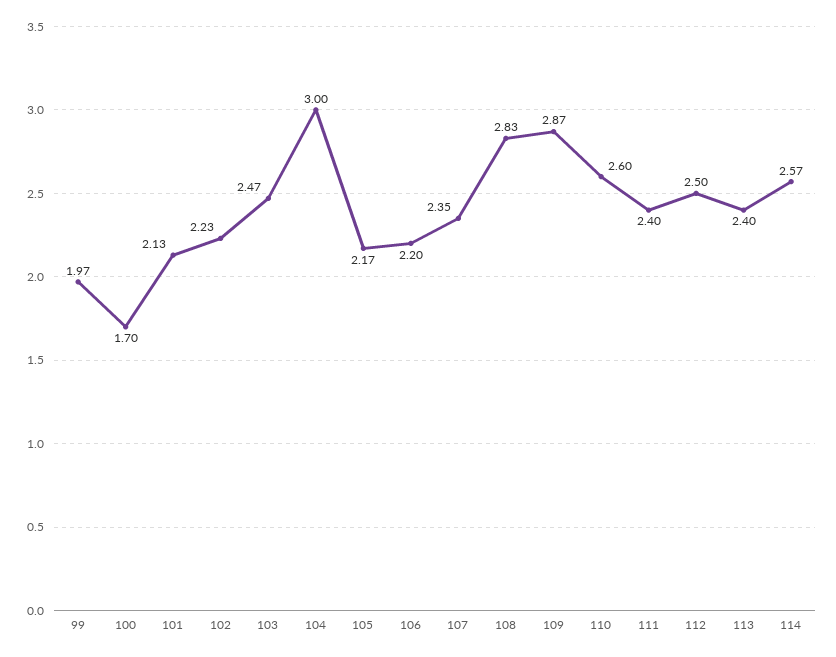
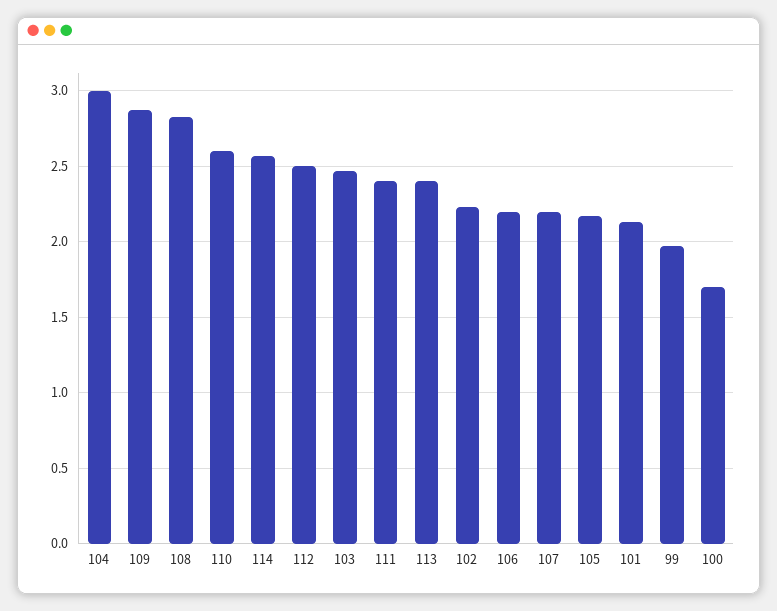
107: 2.35 -> 2.2

